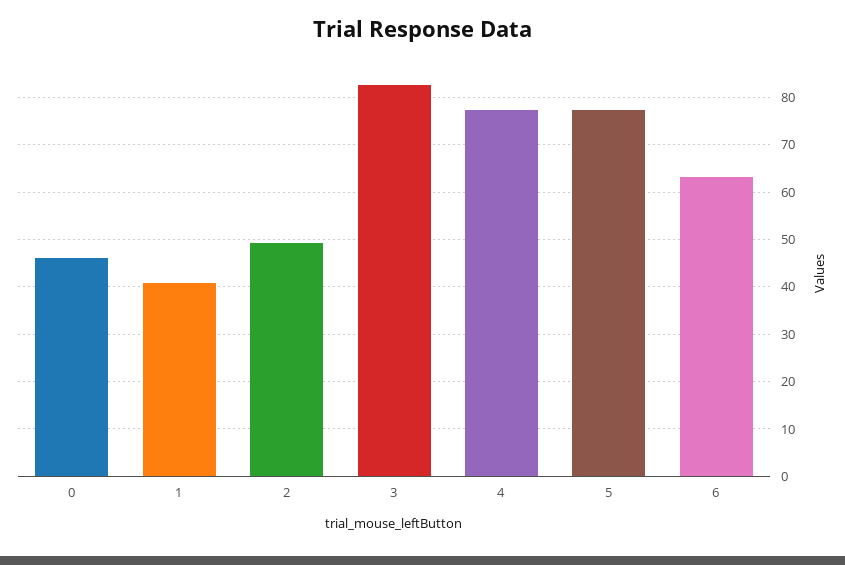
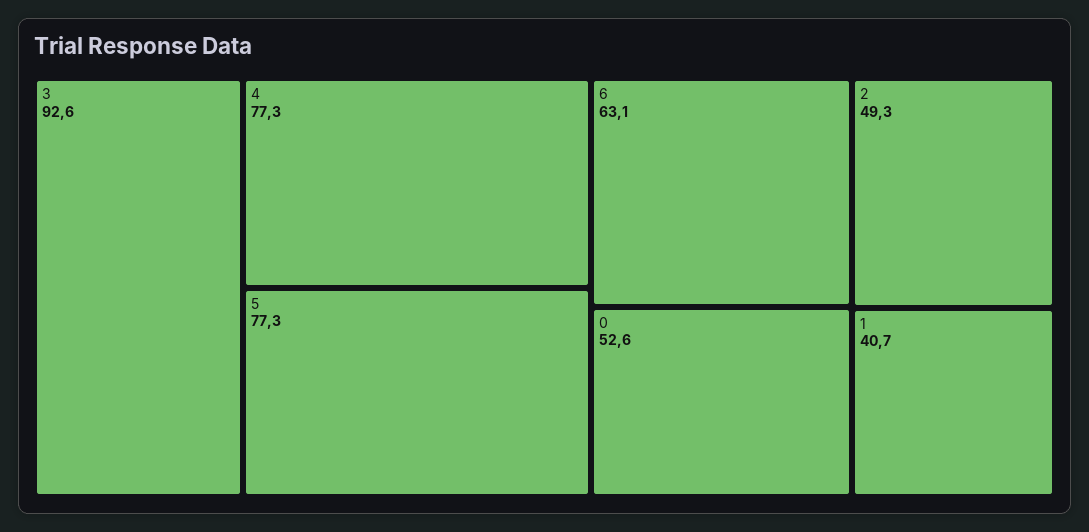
0: 46 -> 52.6
3: 82 -> 92.6

